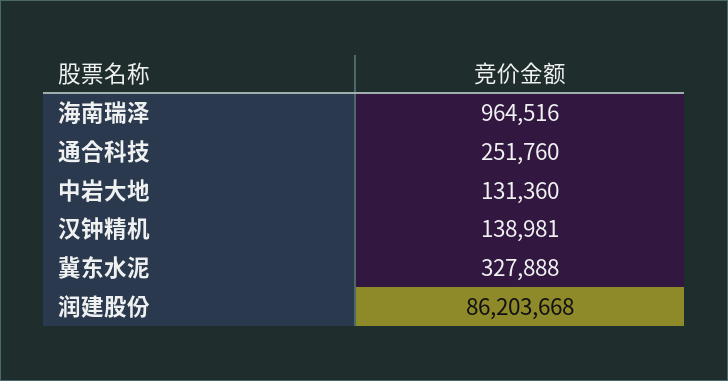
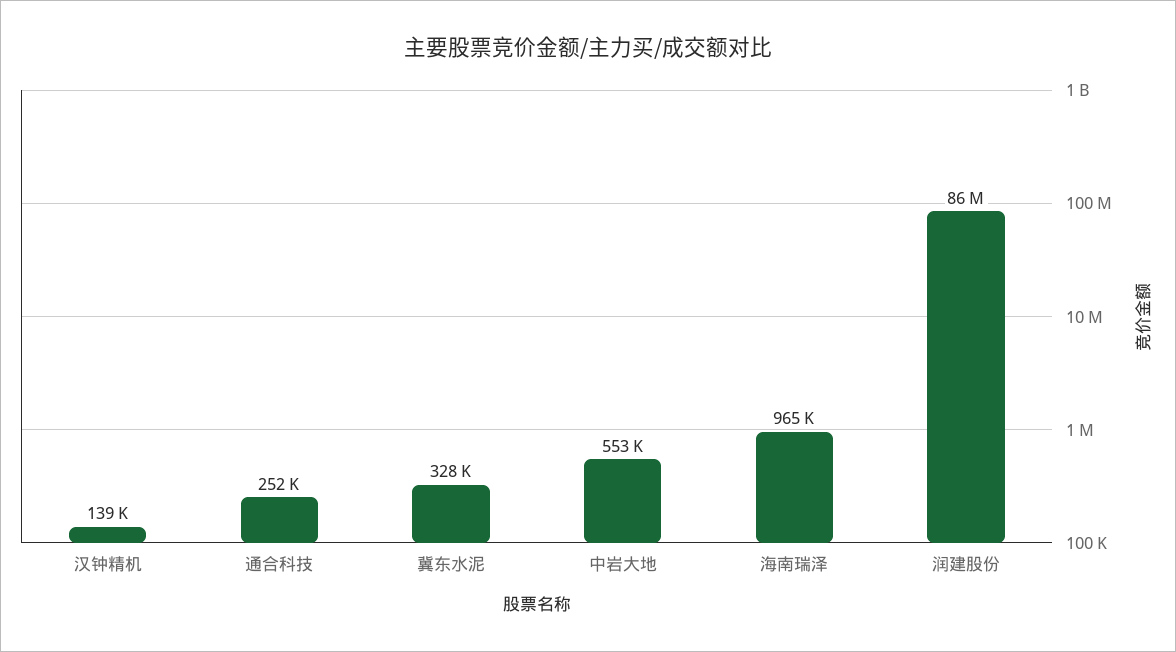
中岩大地: 131360 -> 553000

